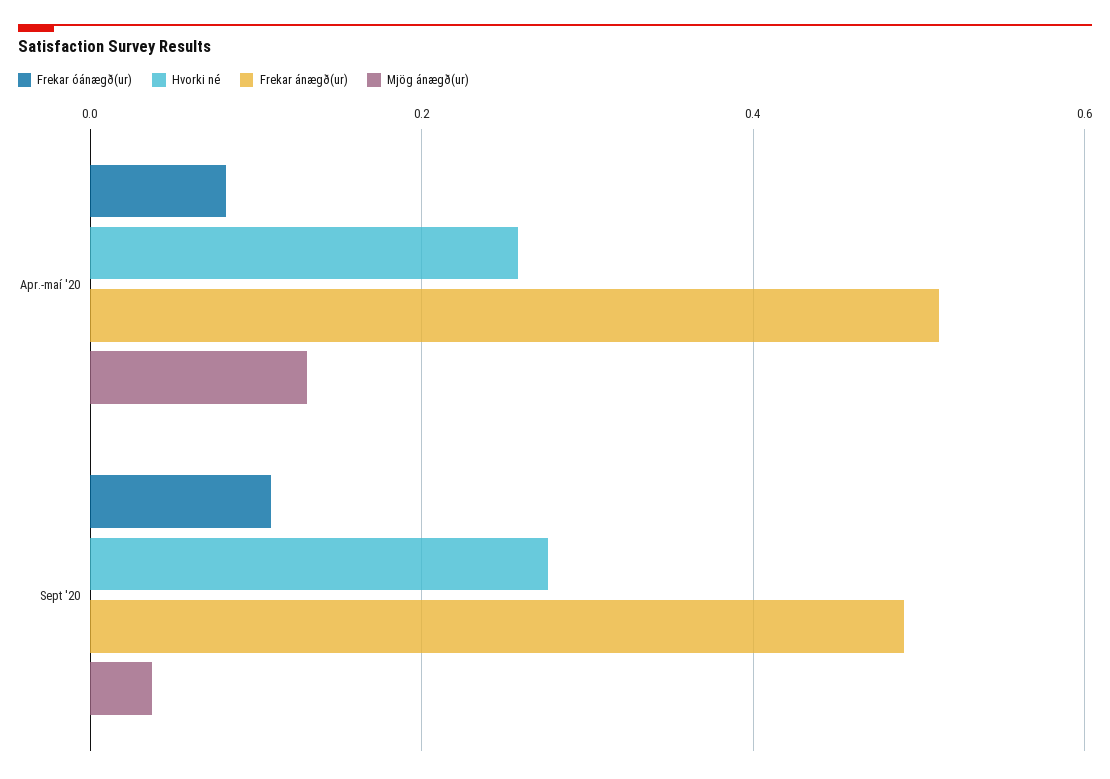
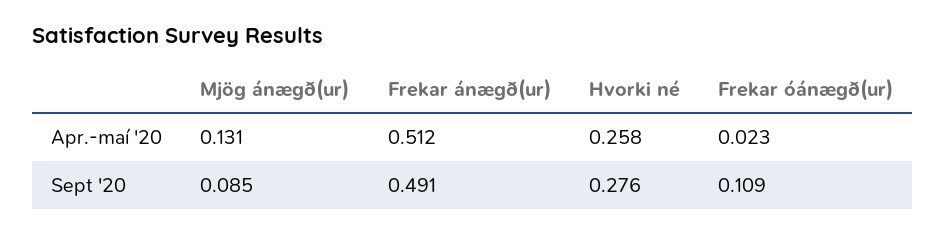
Frekar óánægð(ur), Apr.-maí '20: 0.08 -> 0.023
Mjög ánægð(ur), Sept '20: 0.04 -> 0.085

